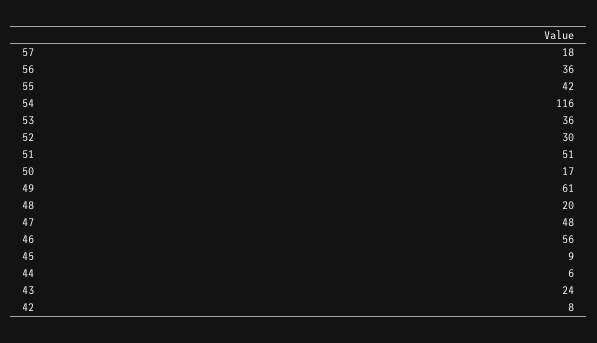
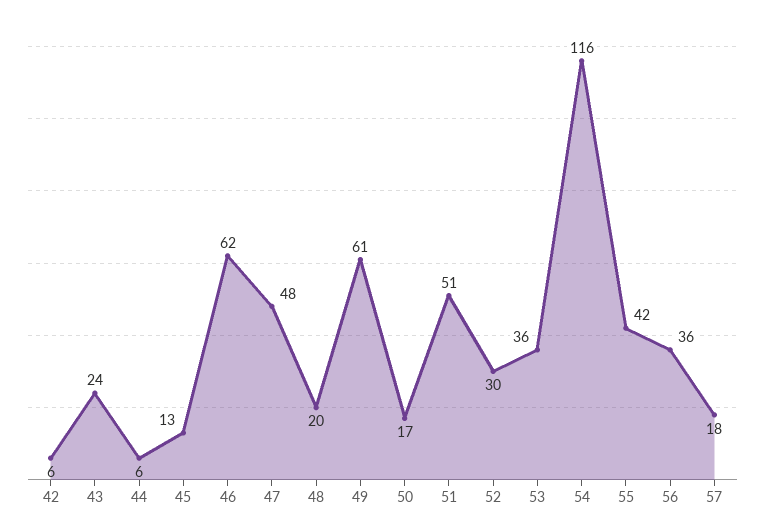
46: 56 -> 62
45: 9 -> 13
42: 8 -> 6

